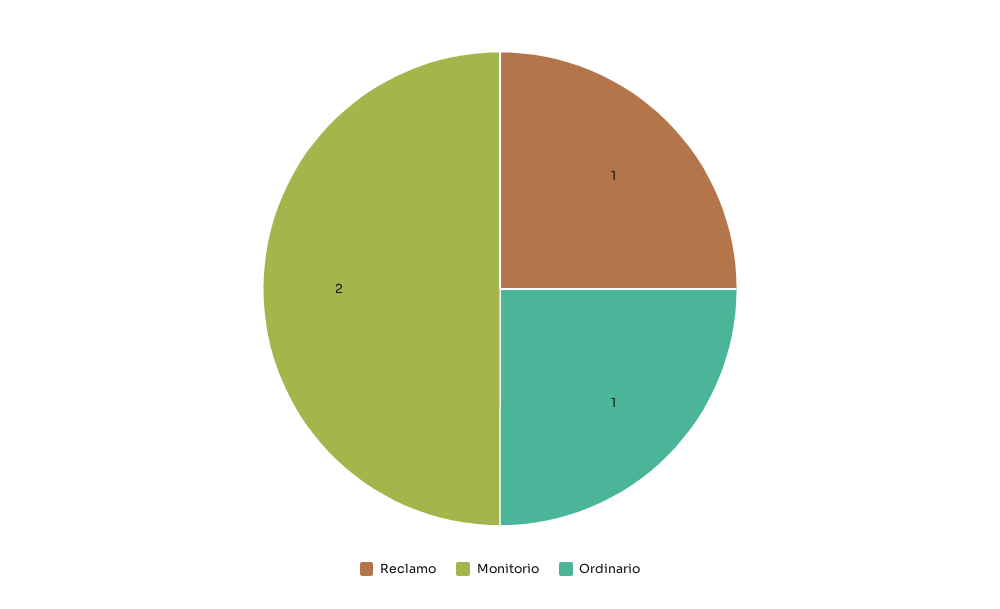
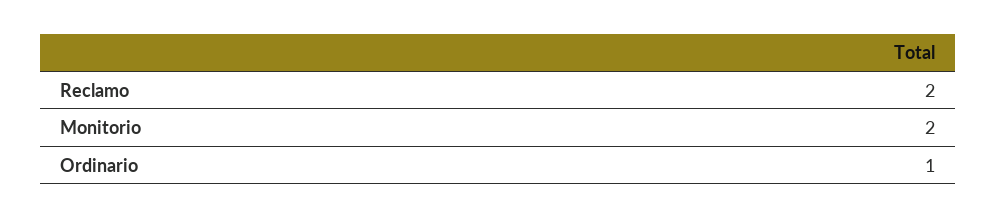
Reclamo: 1 -> 2

